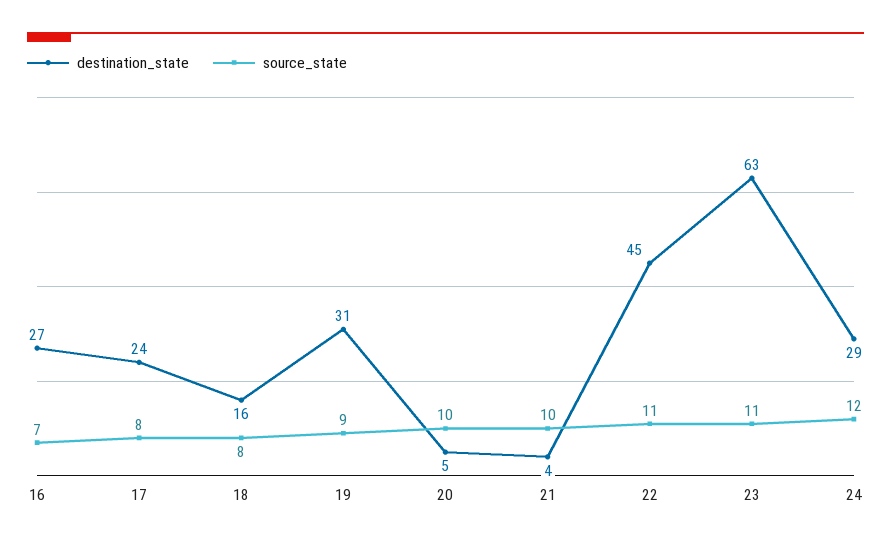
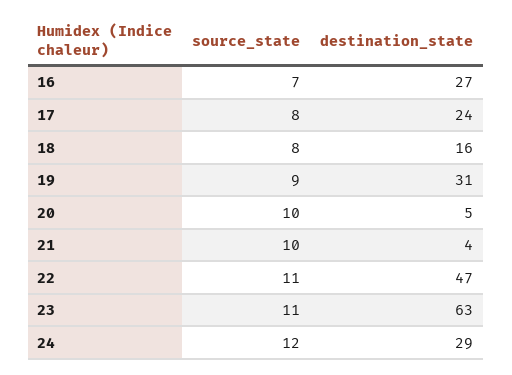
destination_state, 22: 45 -> 47

